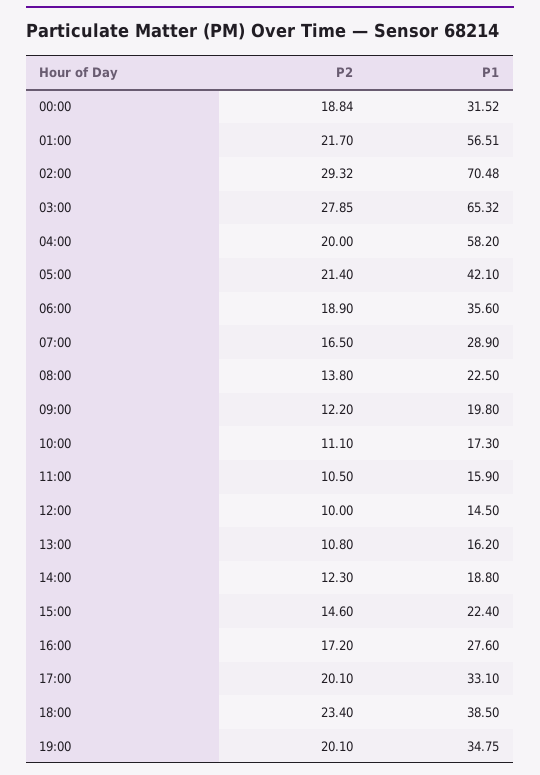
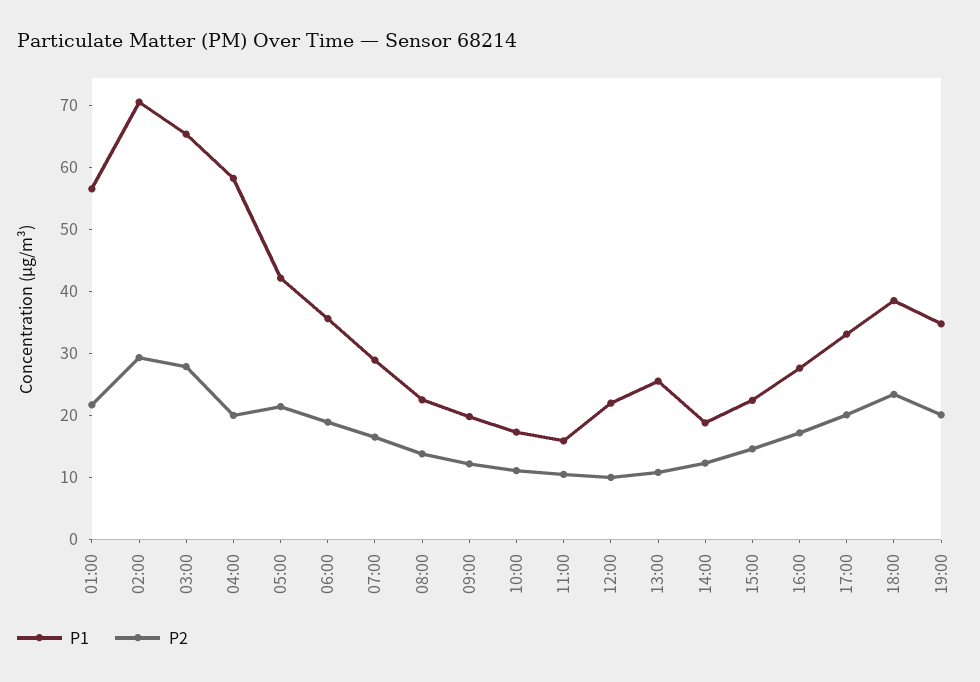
P2, 00:00: 18.84 -> none
P1, 00:00: 31.52 -> none
P1, 12:00: 14.5 -> 22
P1, 13:00: 16.2 -> 26

